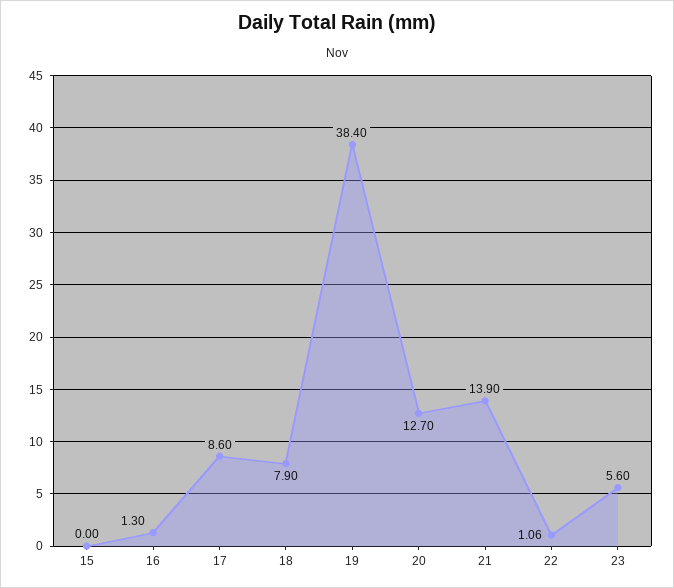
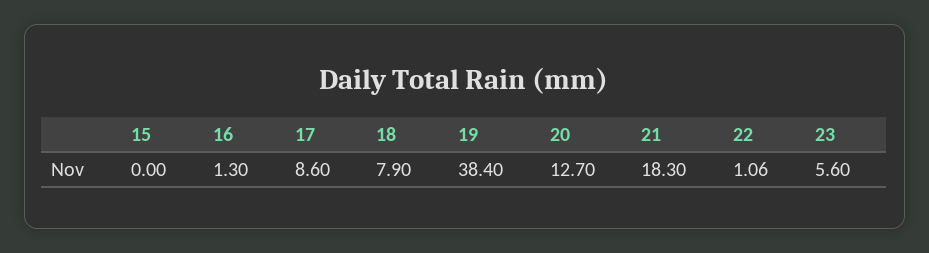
21: 13.9 -> 18.3

